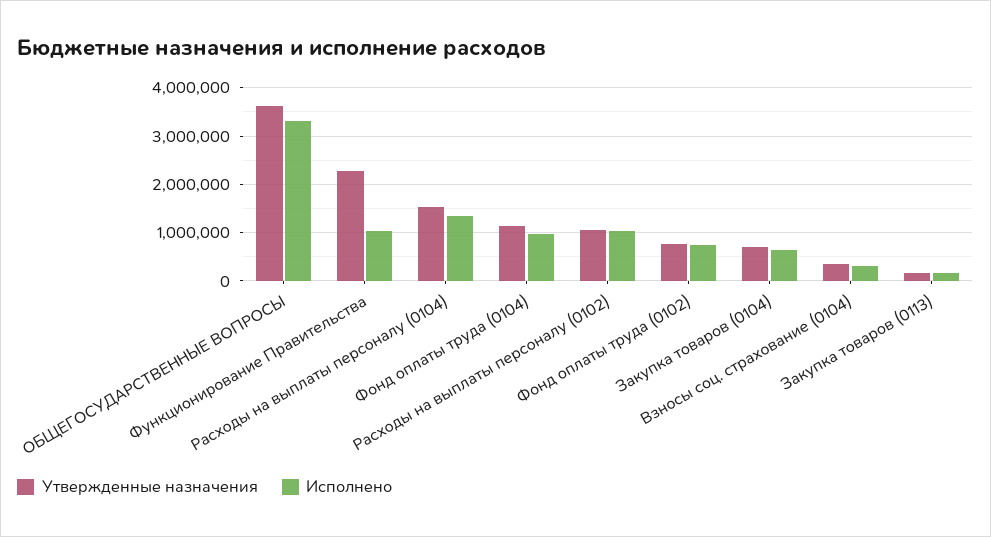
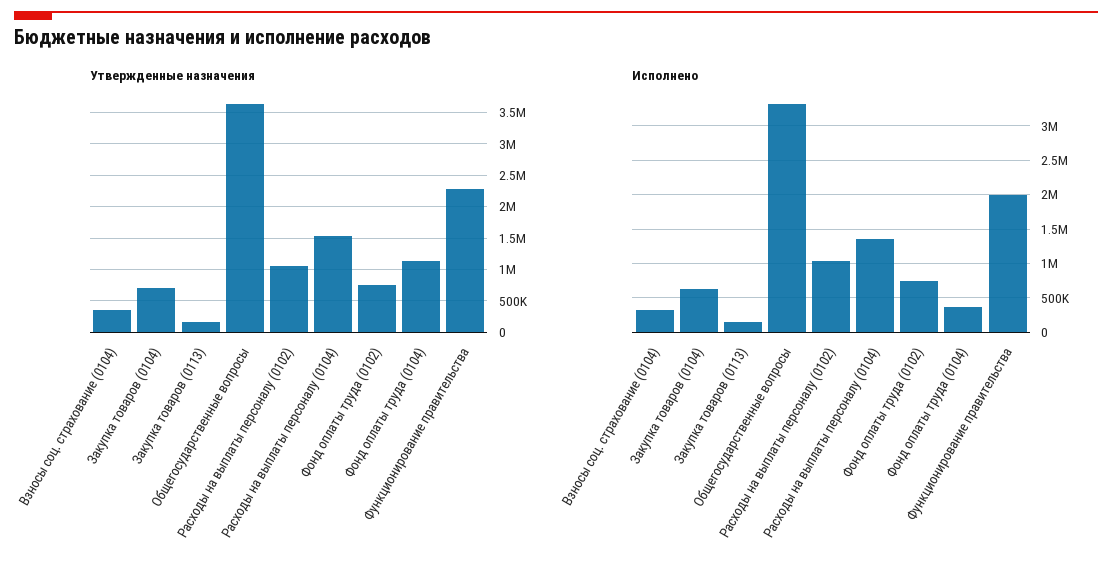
Исполнено, Функционирование Правительства: 1000000 -> 2000000
Исполнено, Фонд оплаты труда (0104): 1000000 -> 400000

